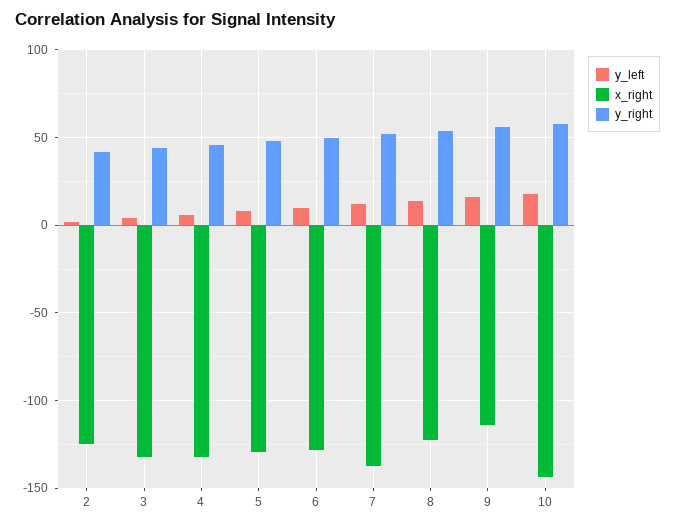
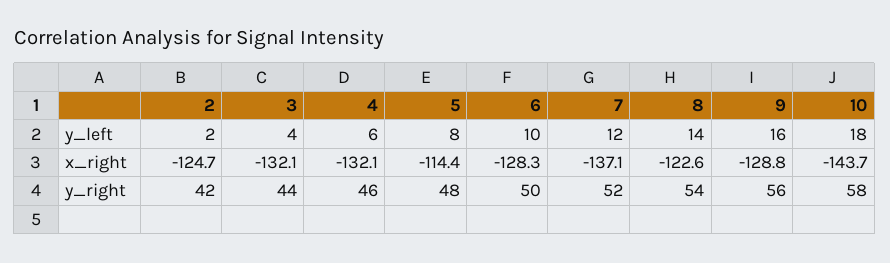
x_right, 5: -130 -> -114.4
x_right, 9: -115 -> -128.8

